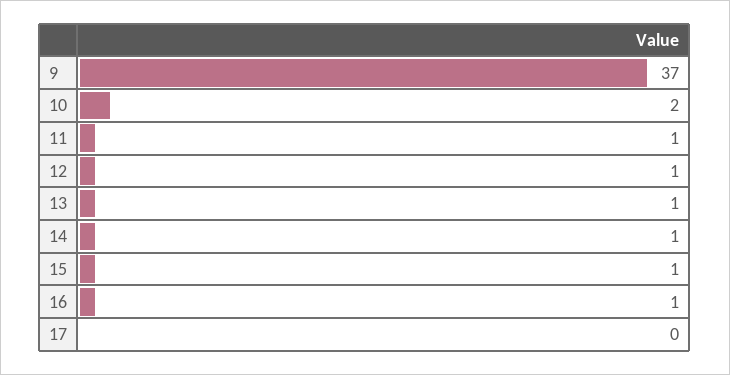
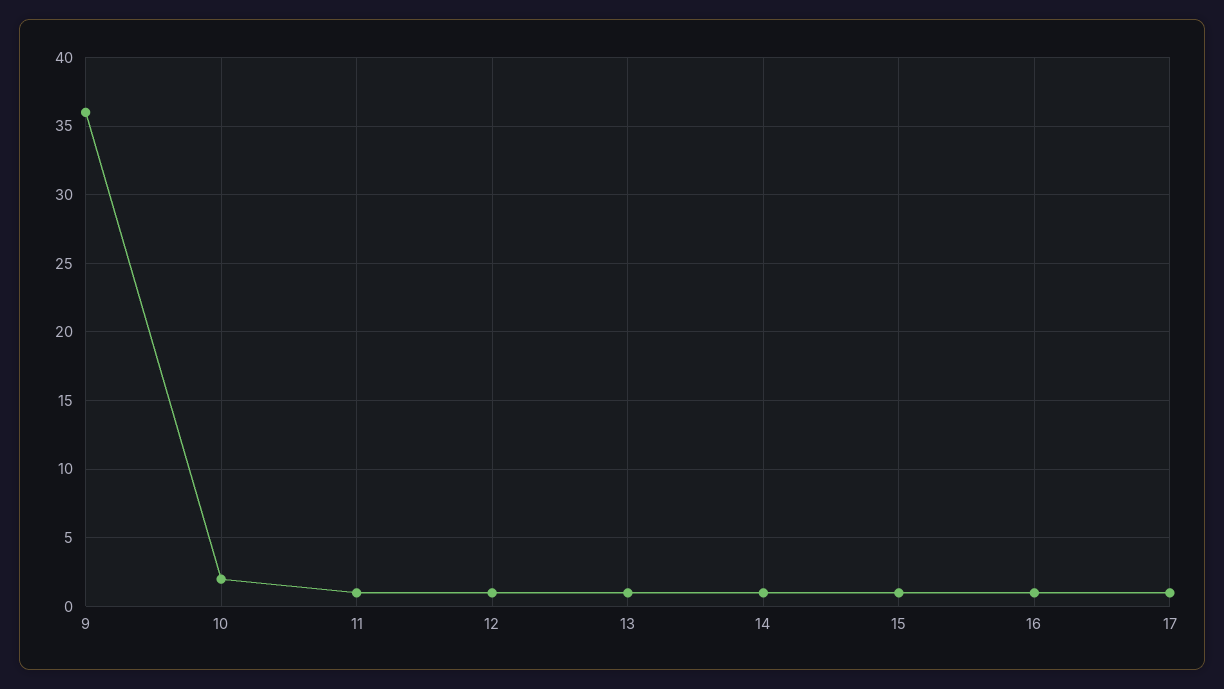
9: 37 -> 36
17: 0 -> 1

